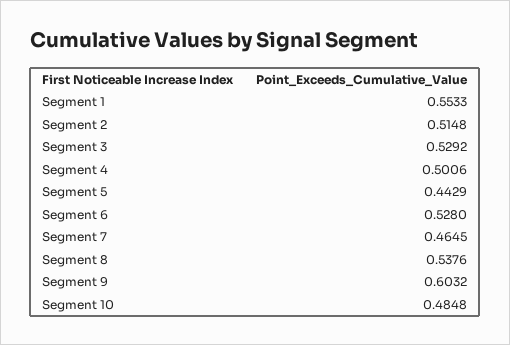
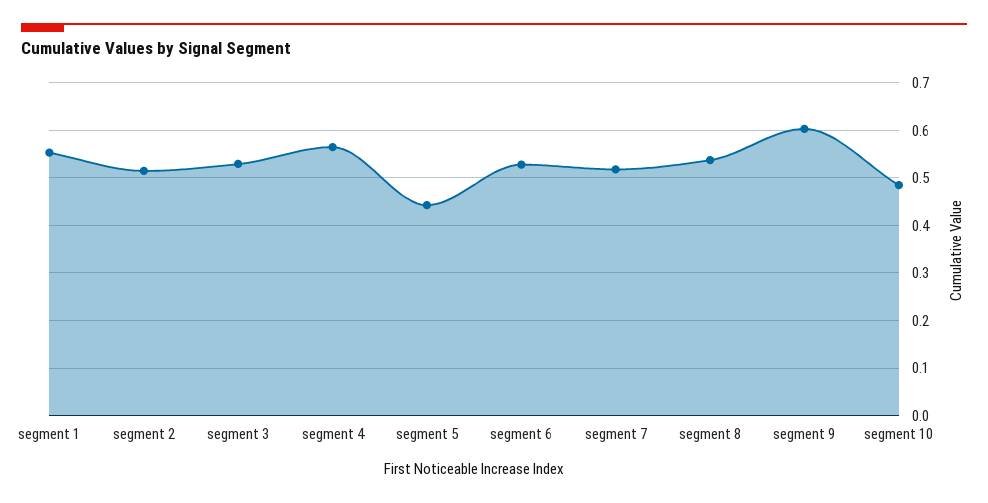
Segment 4: 0.5006 -> 0.56
Segment 7: 0.4645 -> 0.52

